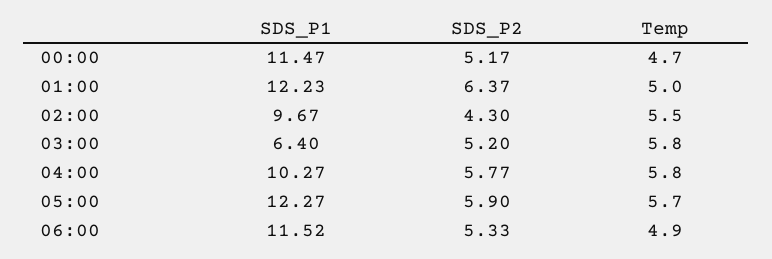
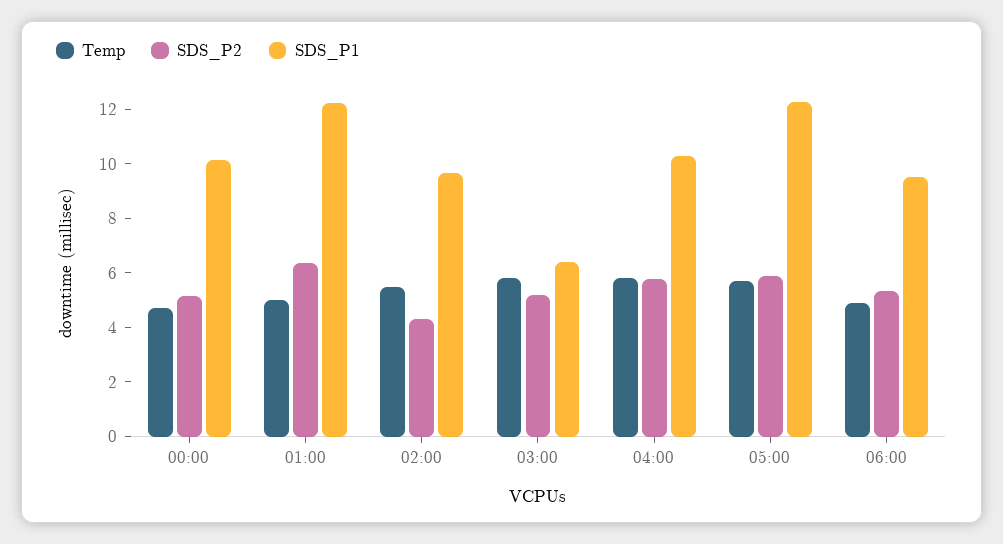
SDS_P1, 00:00: 11.47 -> 10
SDS_P1, 06:00: 11.52 -> 9.5

